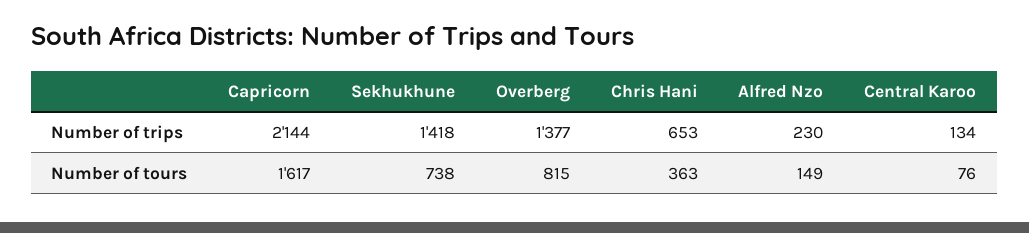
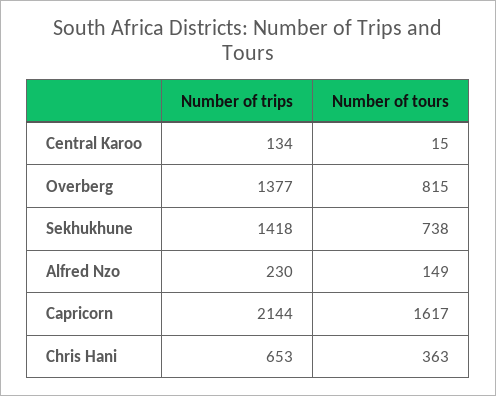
Central Karoo, Number of tours: 76 -> 15

